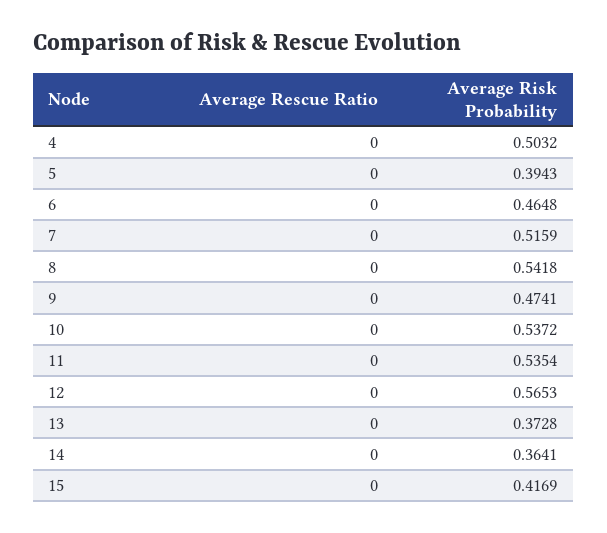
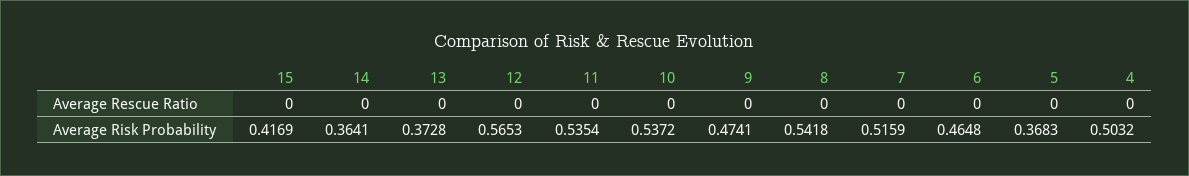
Average Risk Probability, 5: 0.3943 -> 0.3683

